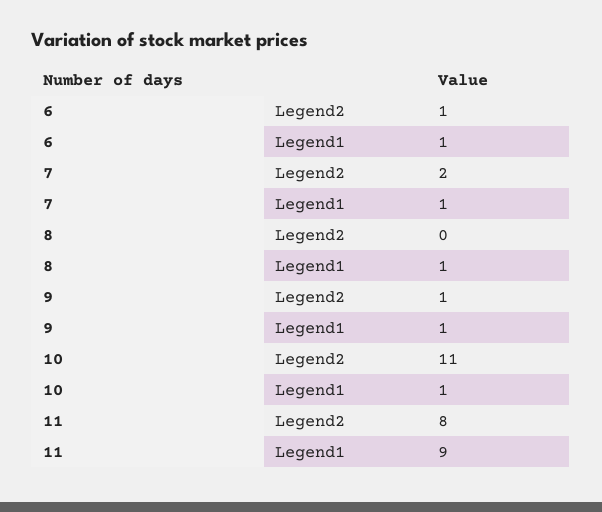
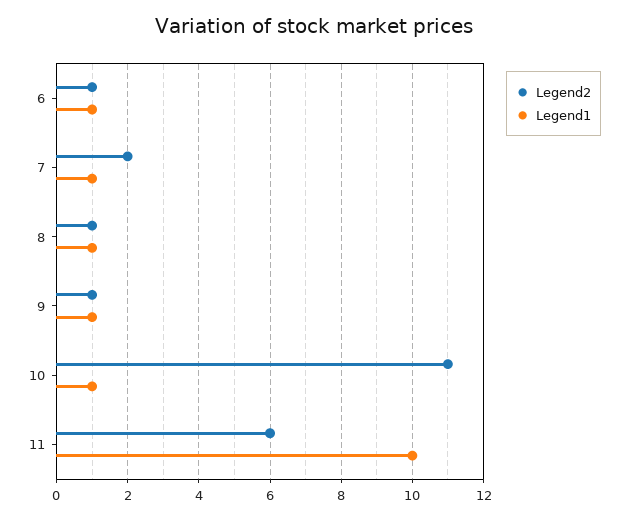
Legend2, 8: 0 -> 1
Legend2, 11: 8 -> 6
Legend1, 11: 9 -> 10

